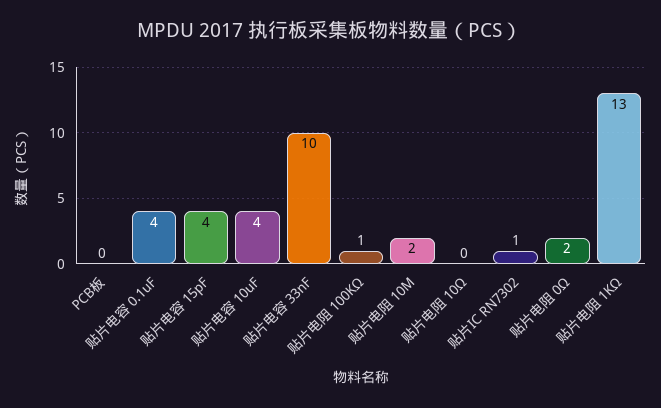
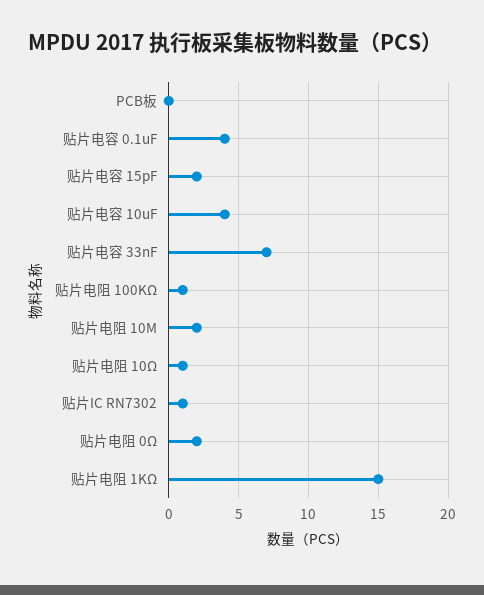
贴片电容 15pF: 4 -> 2
贴片电容 33nF: 10 -> 7
贴片电阻 10Ω: 0 -> 1
贴片电阻 1KΩ: 13 -> 15

